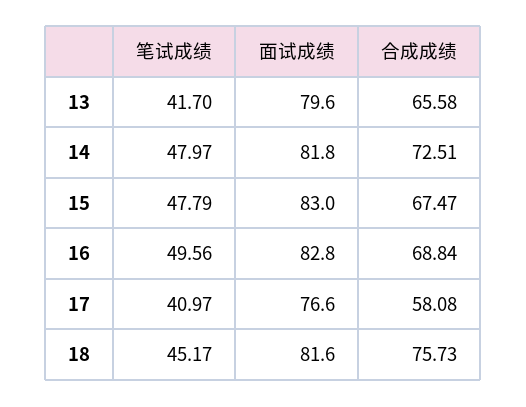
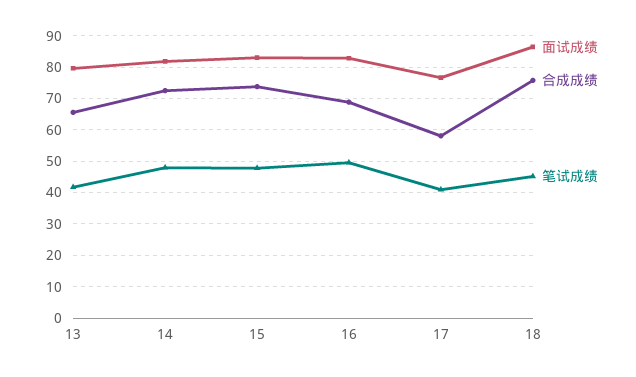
合成成绩, 15: 67.47 -> 74
面试成绩, 18: 81.6 -> 86

